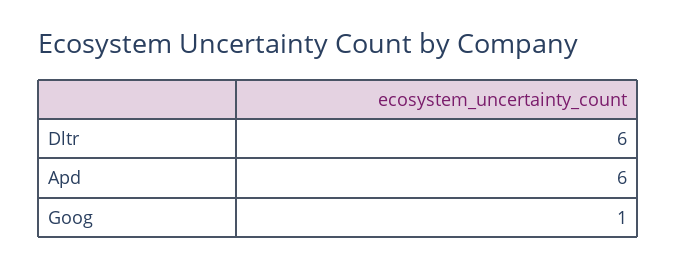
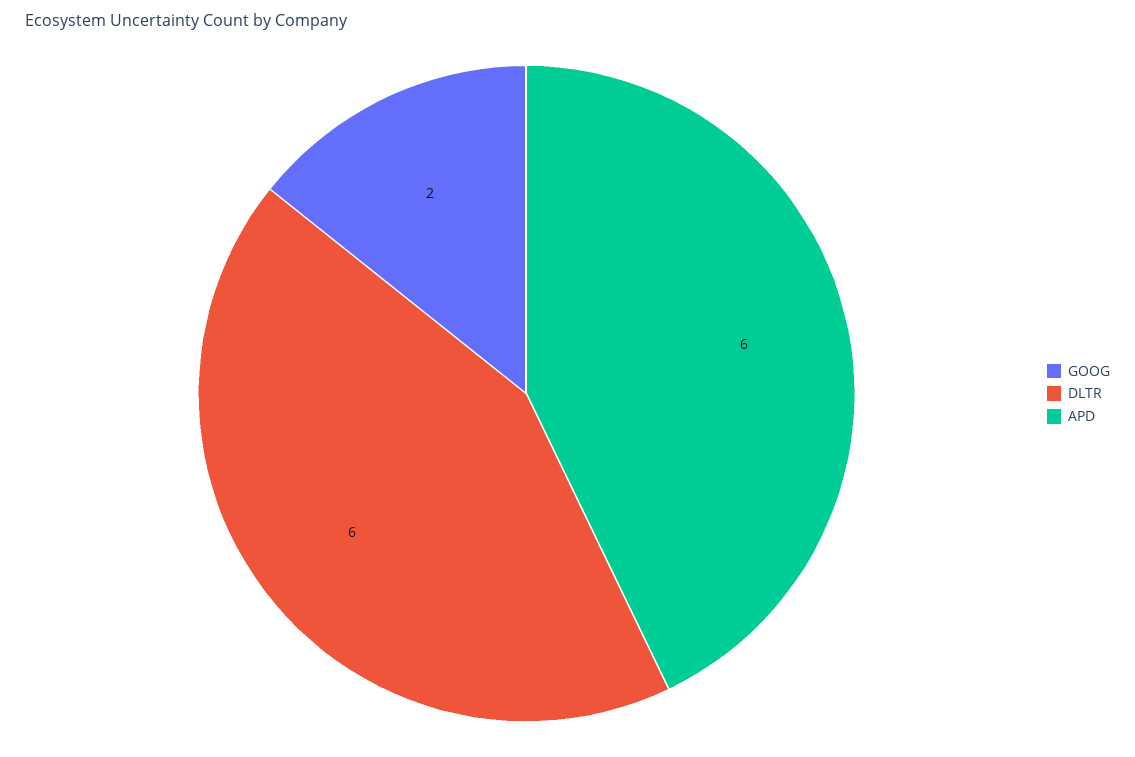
Goog: 1 -> 2

